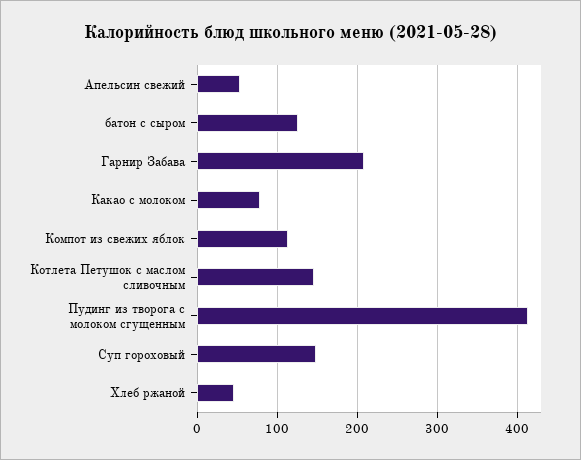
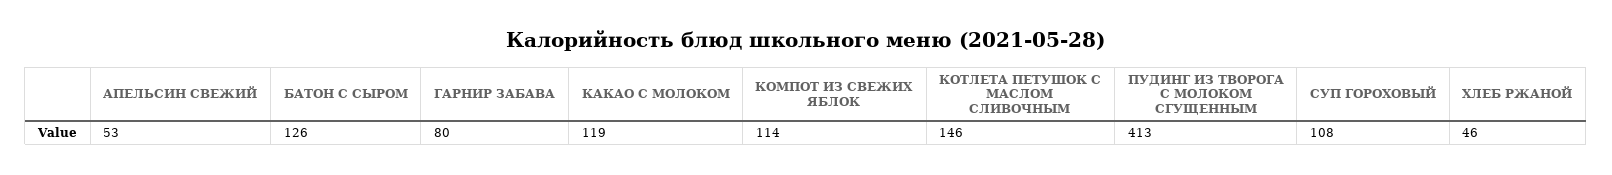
Гарнир Забава: 210 -> 80
Какао с молоком: 80 -> 119
Суп гороховый: 150 -> 108

